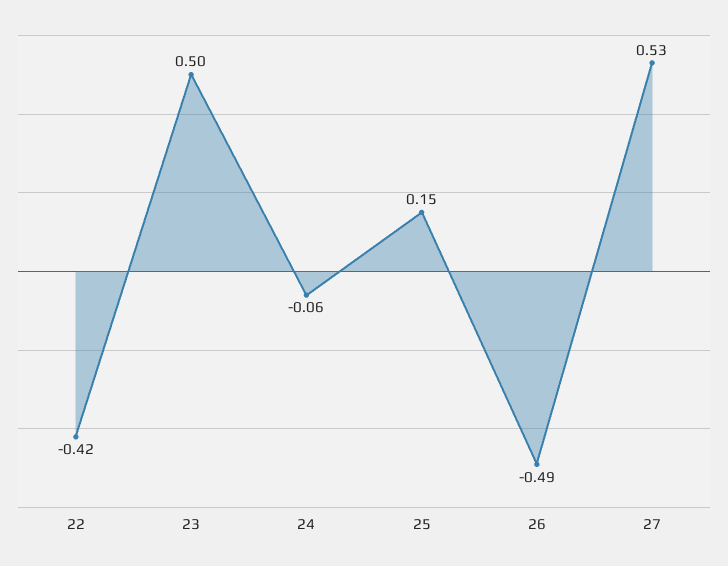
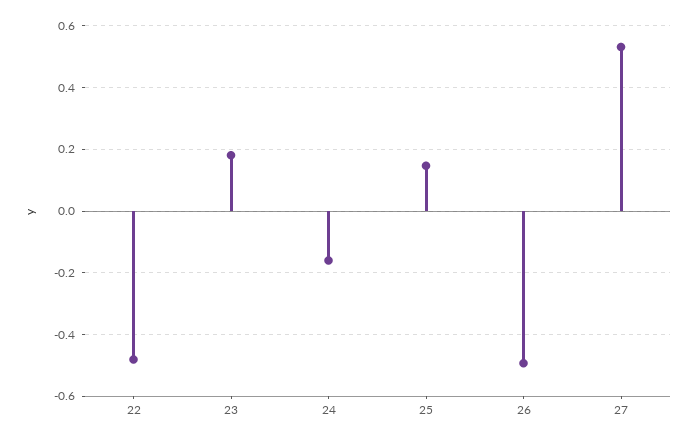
22: -0.42 -> -0.48
23: 0.5 -> 0.18
24: -0.06 -> -0.16

